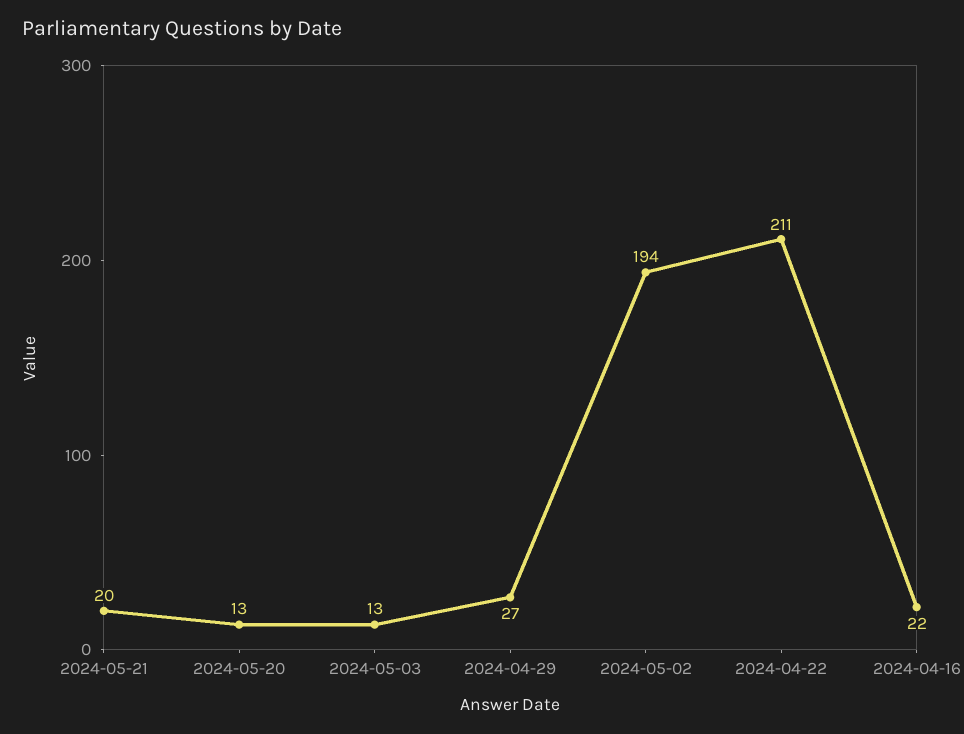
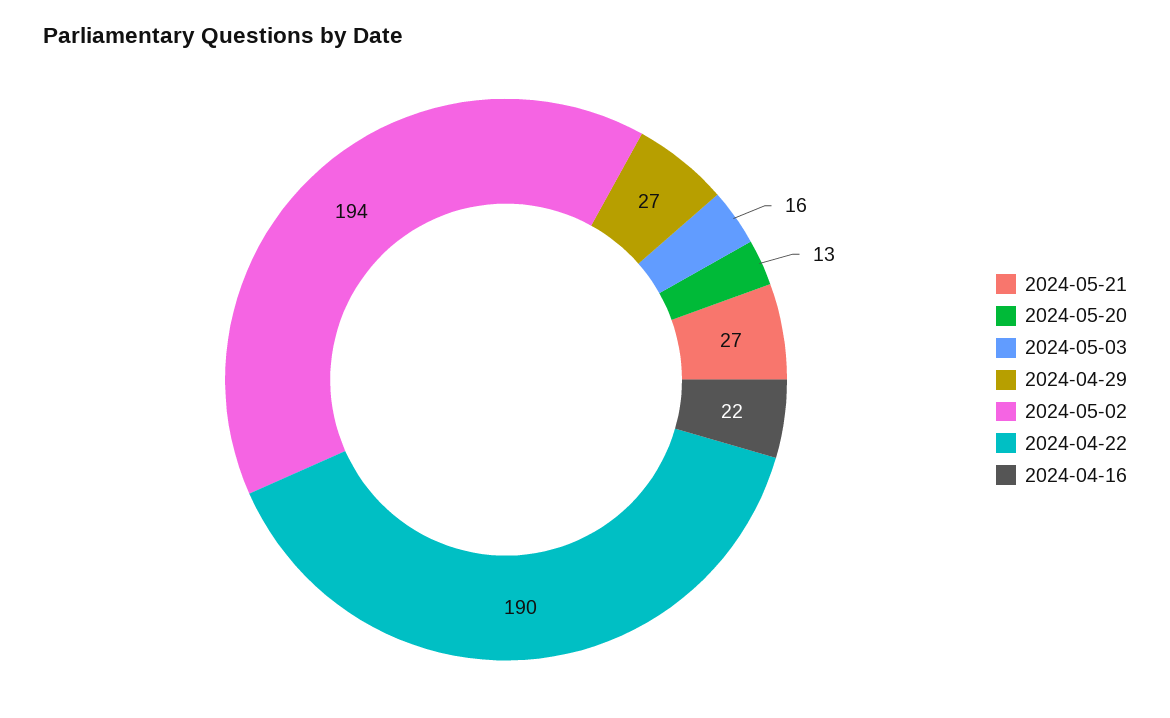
2024-05-21: 20 -> 27
2024-05-03: 13 -> 16
2024-04-22: 211 -> 190

